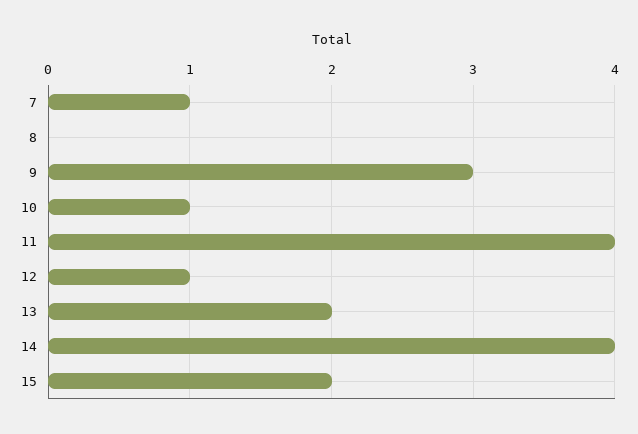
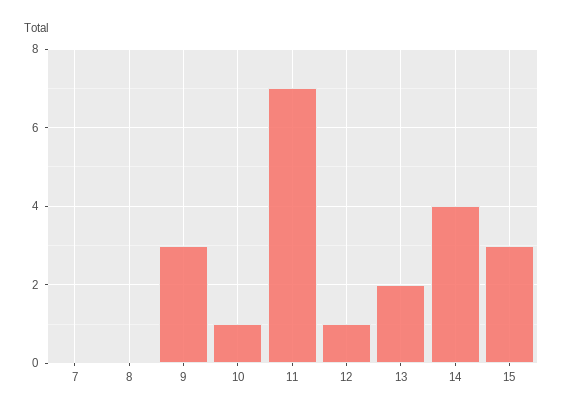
7: 1 -> 0
11: 4 -> 7
15: 2 -> 3

